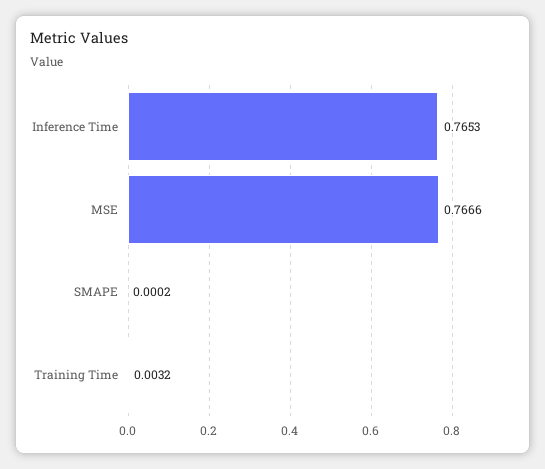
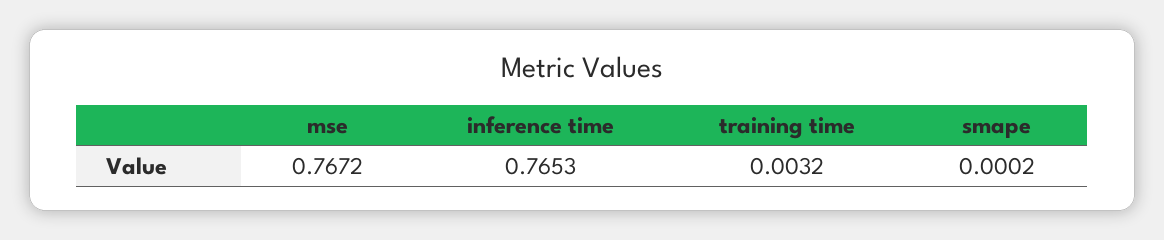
MSE: 0.7666 -> 0.7672

